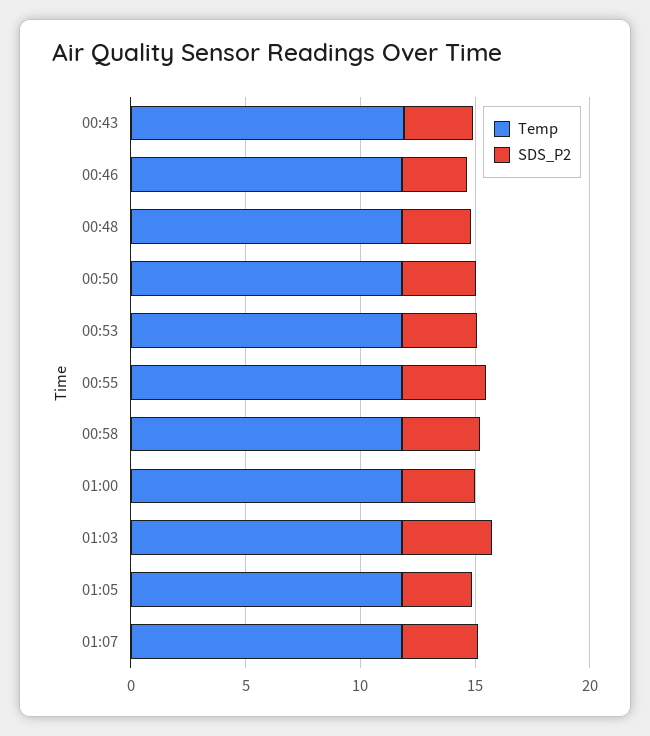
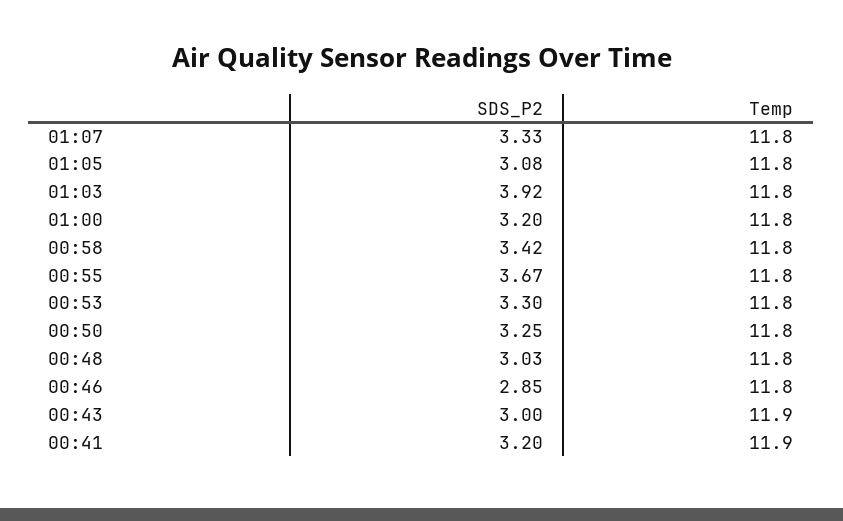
SDS_P2, 00:41: none -> 3.2
Temp, 00:41: none -> 11.9

